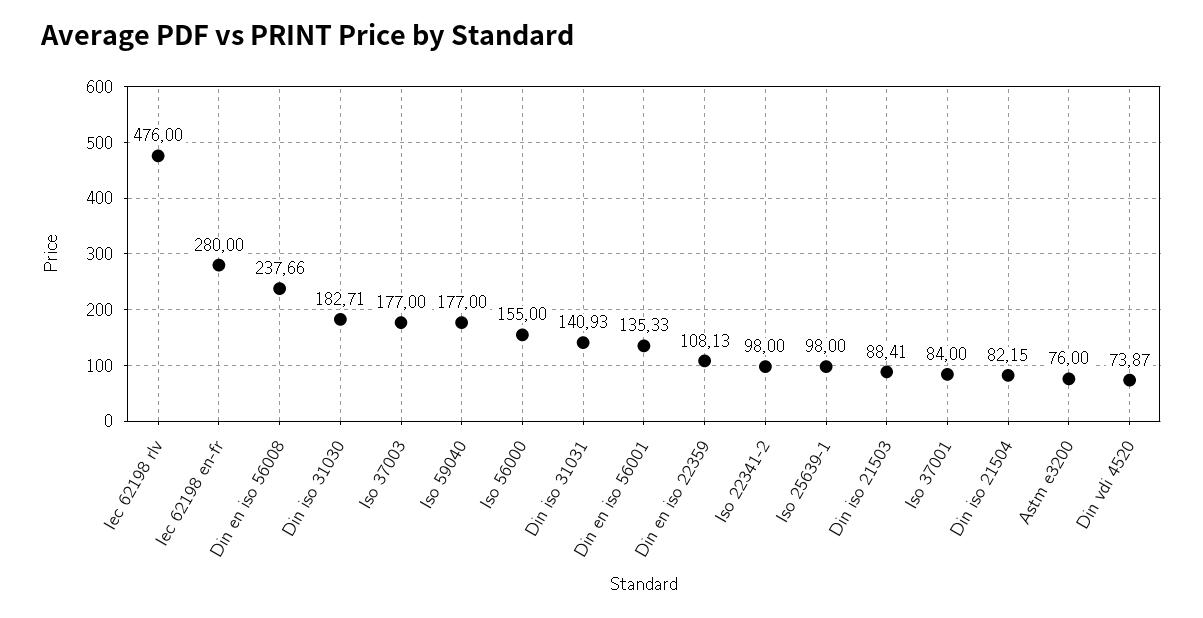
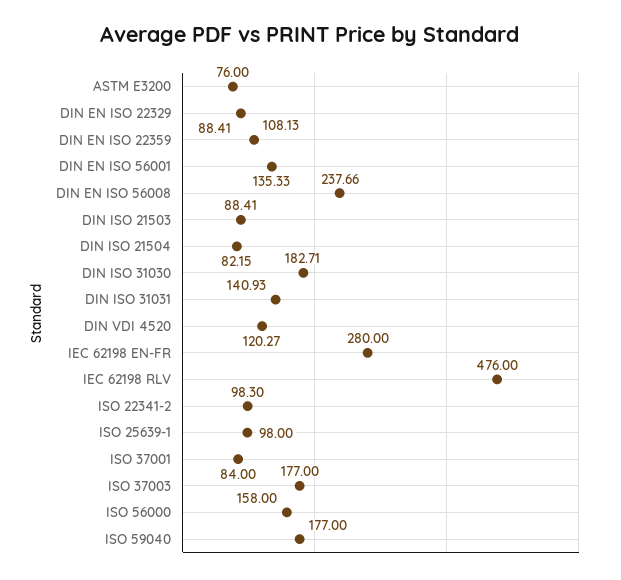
Iso 56000: 155 -> 158
Iso 22341-2: 98 -> 98.3
Din vdi 4520: 73.87 -> 120.27
DIN EN ISO 22329: none -> 88.41

